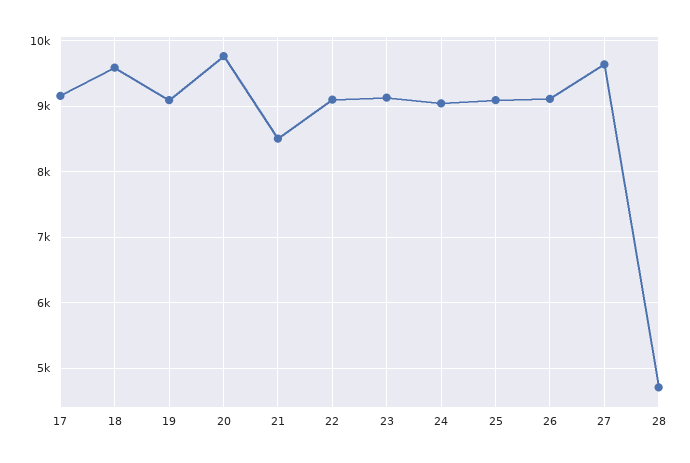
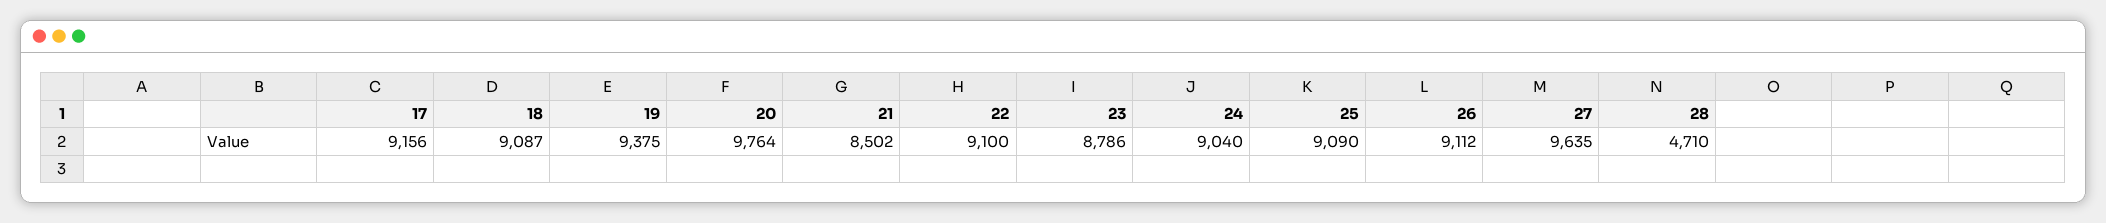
18: 9600 -> 9087
19: 9100 -> 9375
23: 9100 -> 8786

